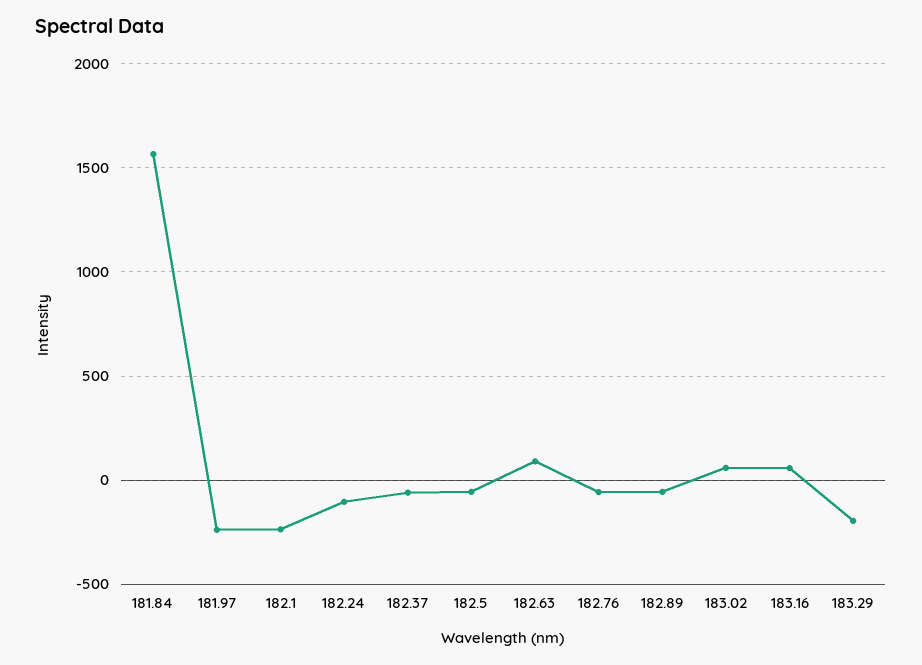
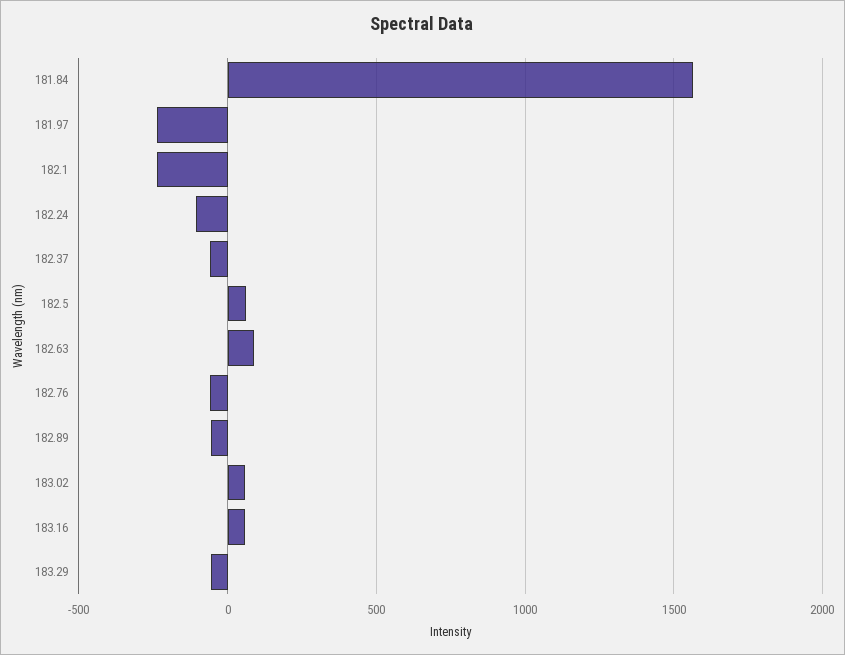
182.5: -50 -> 50
183.29: -200 -> -50

